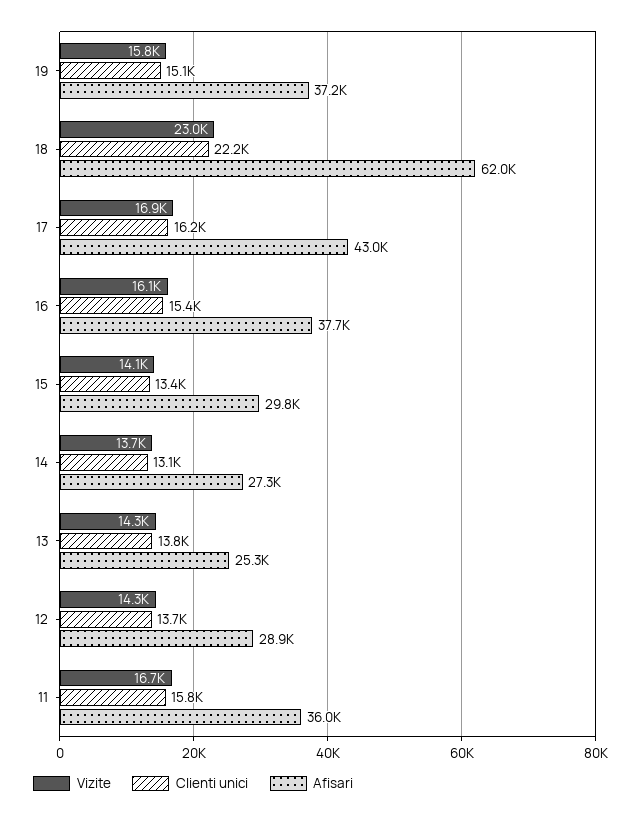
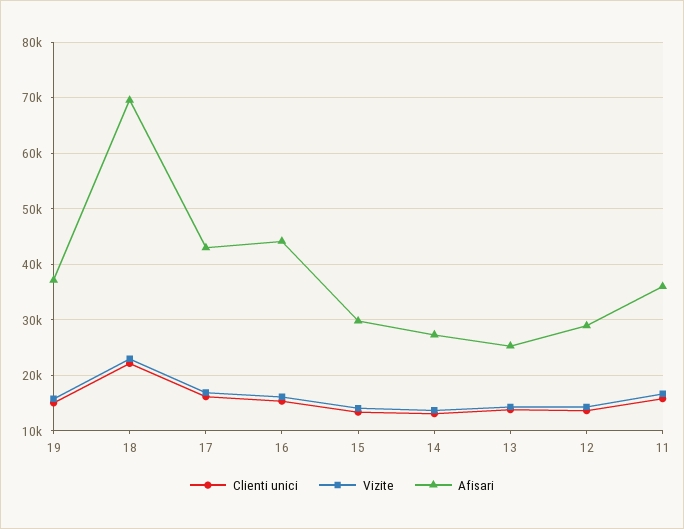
Afisari, 18: 62000 -> 70000
Afisari, 16: 37700 -> 44000

